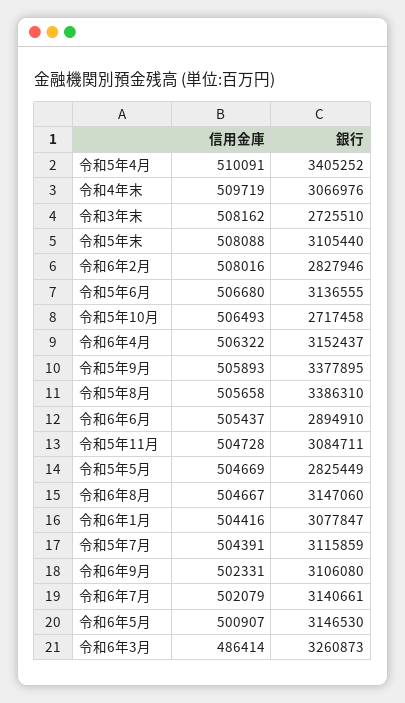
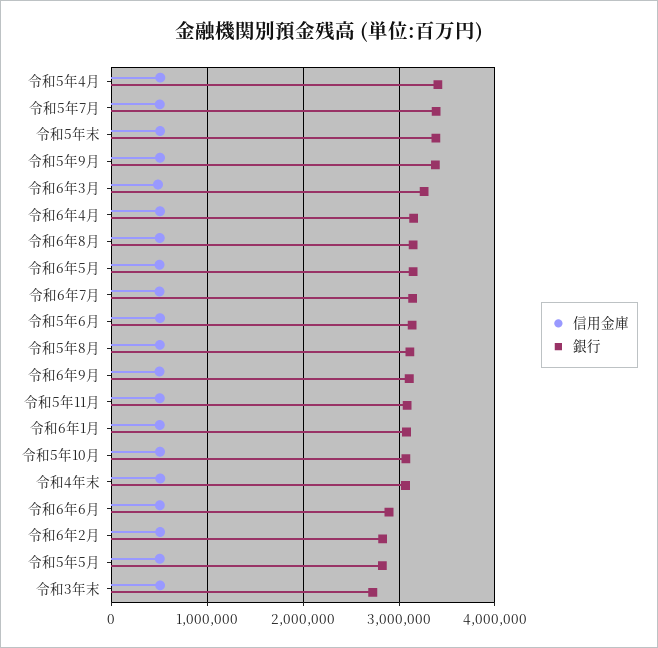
銀行, 令和5年末: 3105440 -> 3400000
銀行, 令和5年10月: 2717458 -> 3100000
銀行, 令和5年8月: 3386310 -> 3100000
銀行, 令和5年7月: 3115859 -> 3400000

